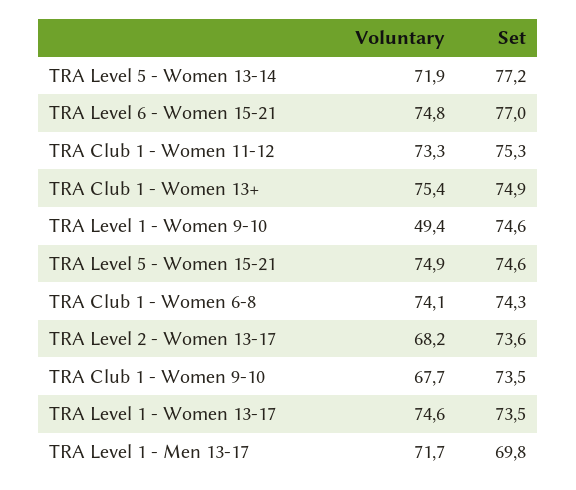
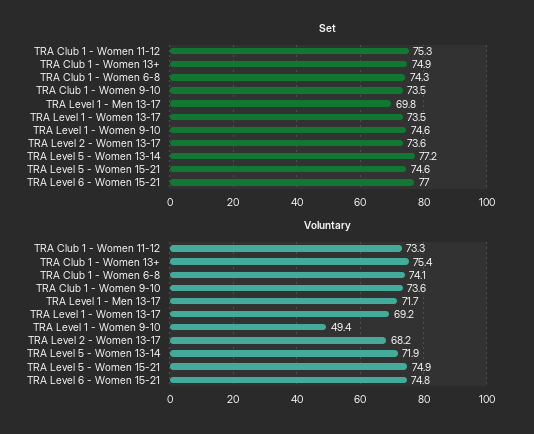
Voluntary, TRA Club 1 - Women 9-10: 67.7 -> 73.6
Voluntary, TRA Level 1 - Women 13-17: 74.6 -> 69.2

